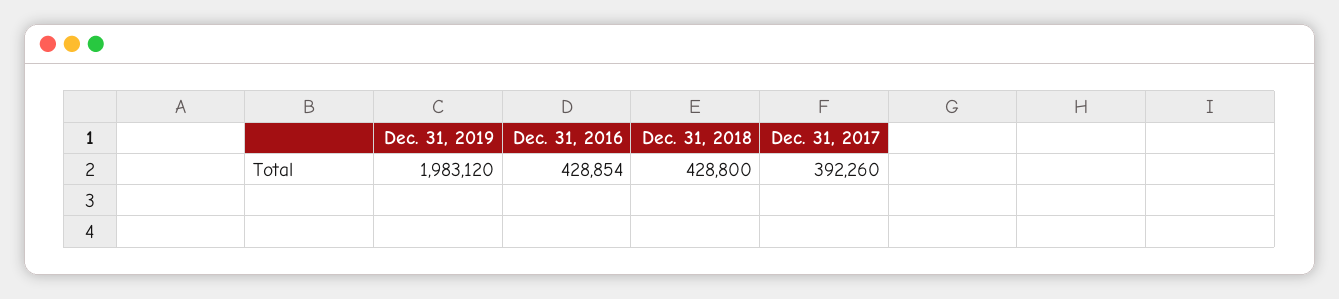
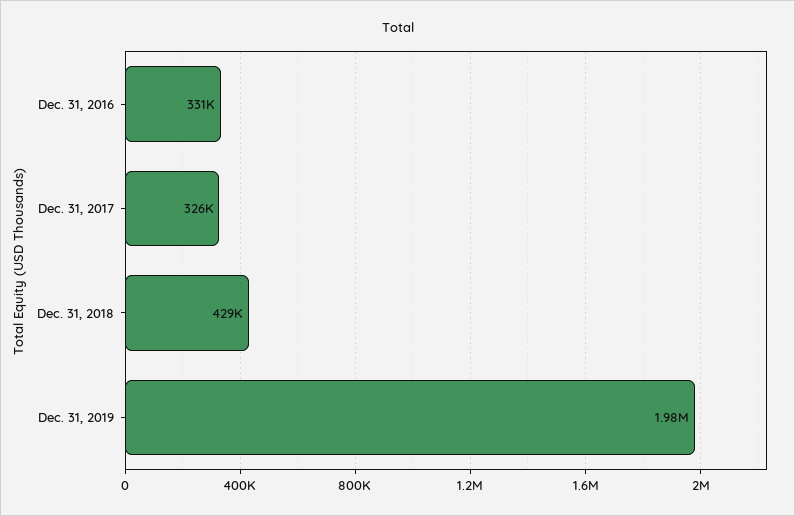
Dec. 31, 2016: 428854 -> 331000
Dec. 31, 2017: 392260 -> 326000

